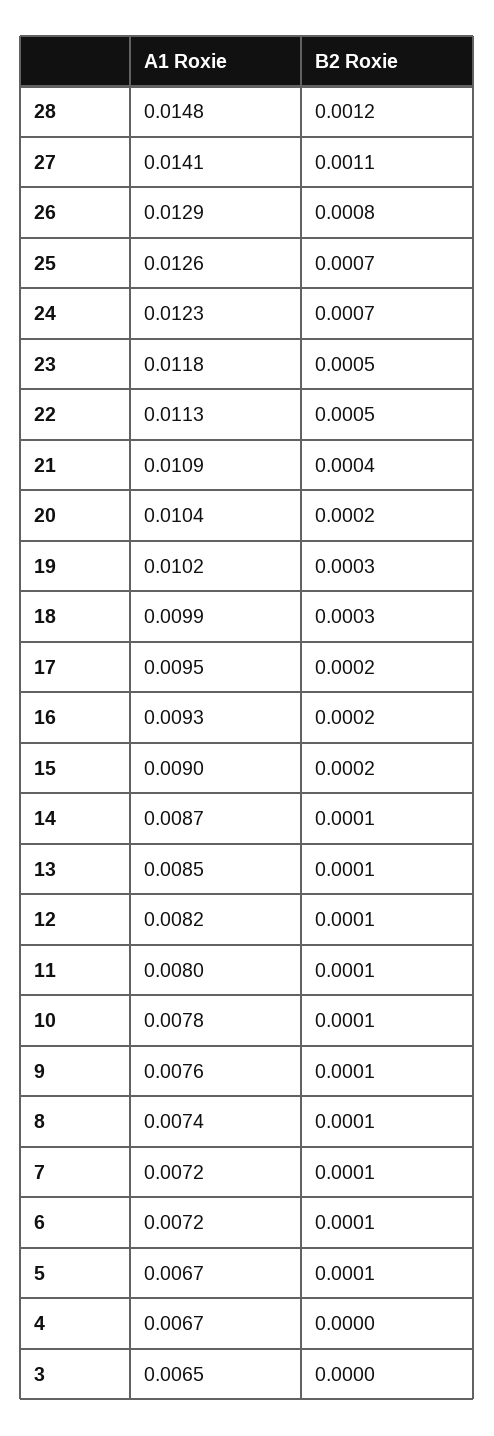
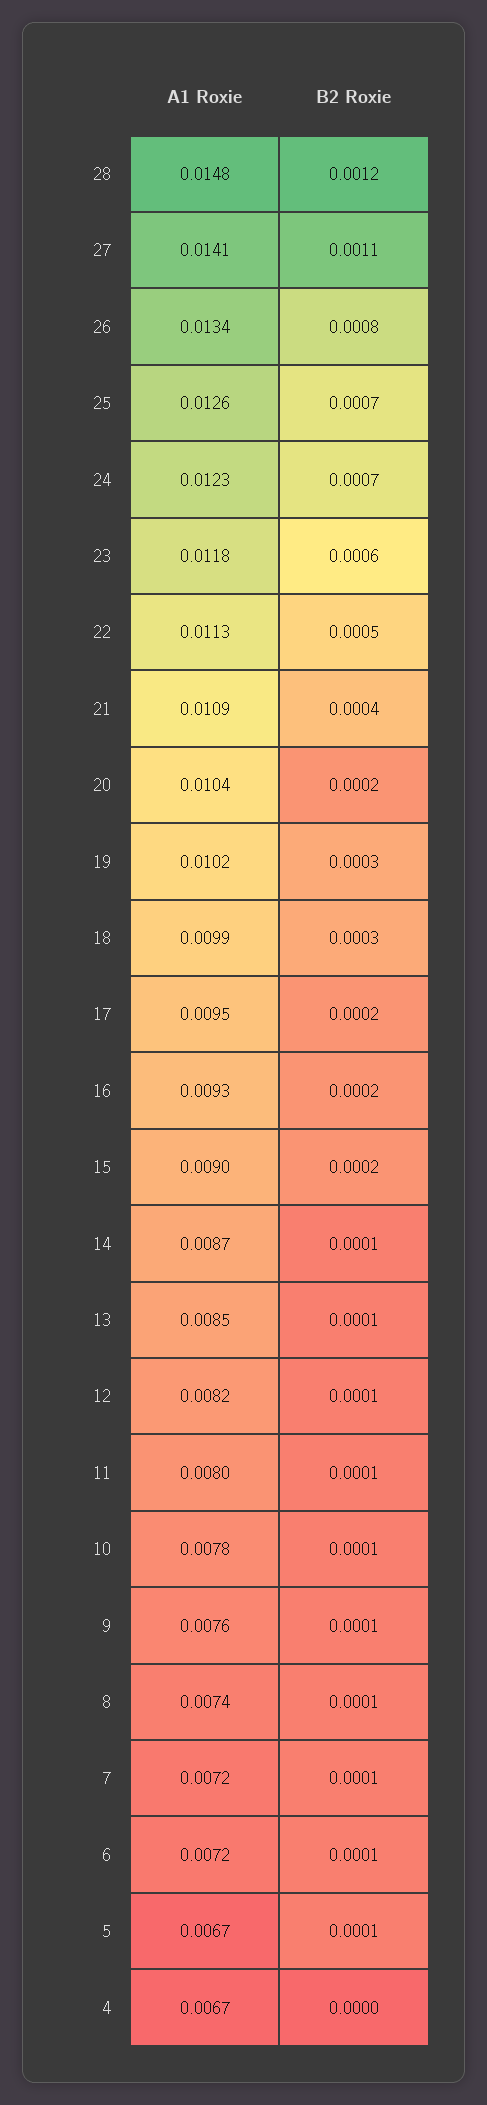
A1 Roxie, 26: 0.0129 -> 0.0134
B2 Roxie, 23: 0.0005 -> 0.0006
A1 Roxie, 3: 0.0065 -> none
B2 Roxie, 3: 0 -> none

